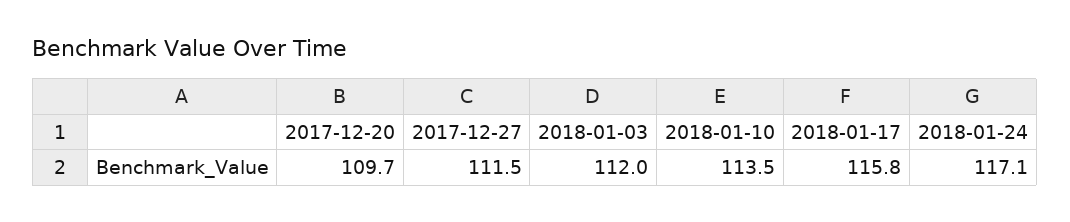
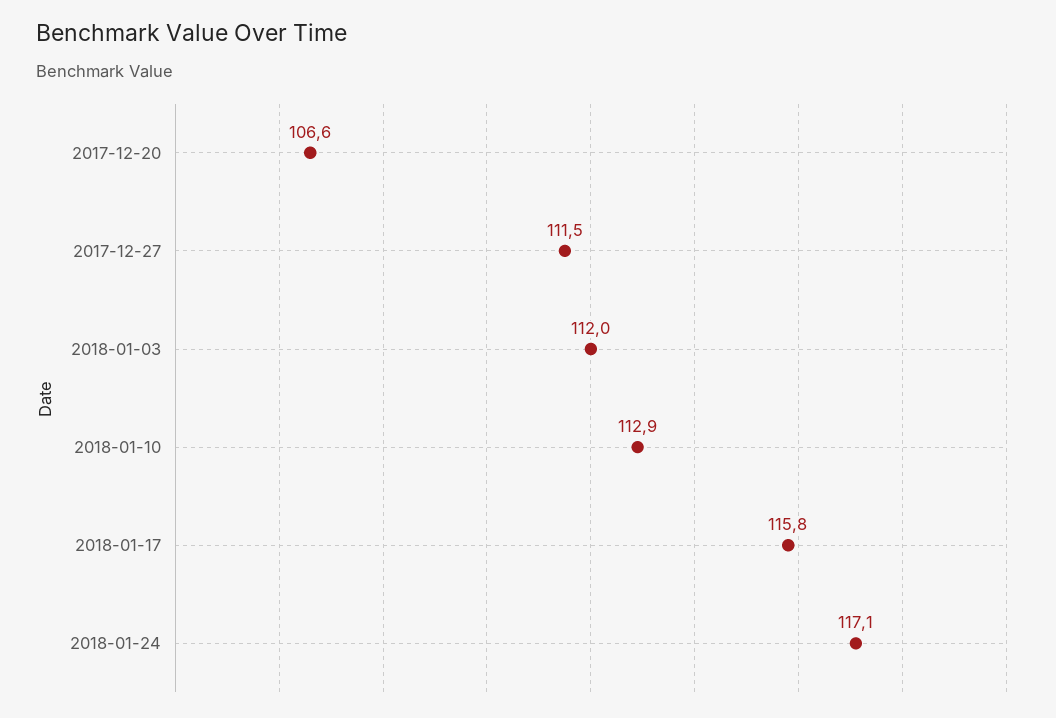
2017-12-20: 109.7 -> 106.6
2018-01-10: 113.5 -> 112.9

